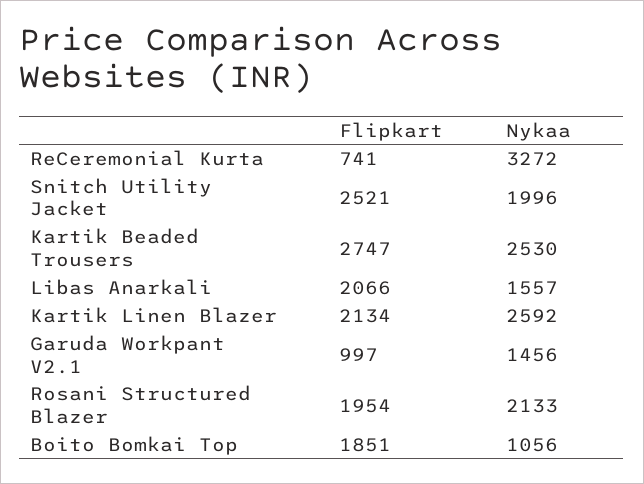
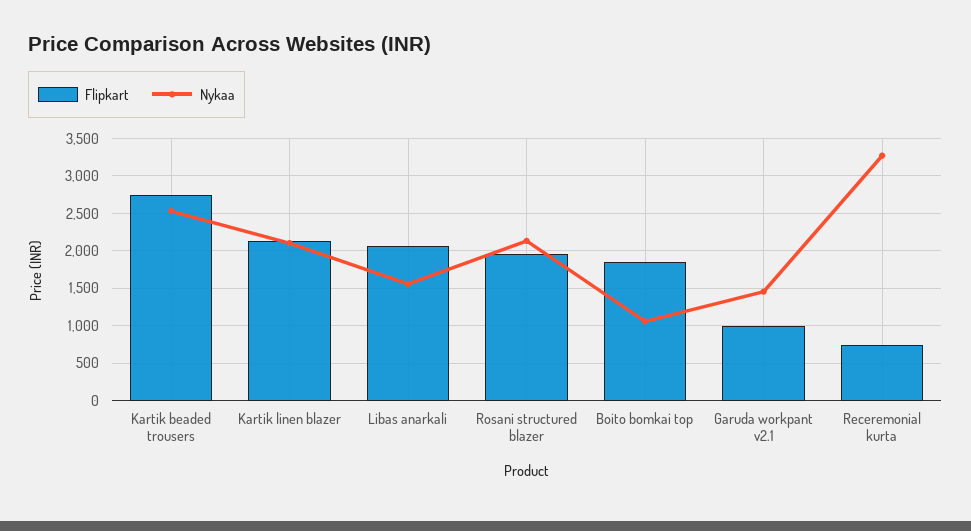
Flipkart, Snitch Utility Jacket: 2521 -> none
Nykaa, Snitch Utility Jacket: 1996 -> none
Nykaa, Kartik Linen Blazer: 2592 -> 2100

